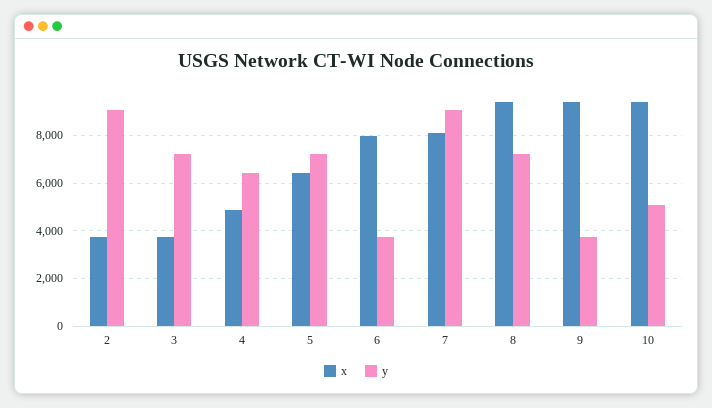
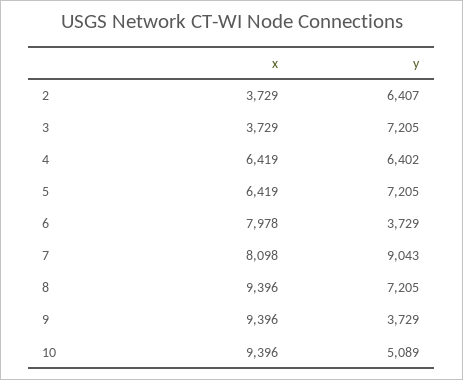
y, 2: 9000 -> 6407
x, 4: 5000 -> 6419

